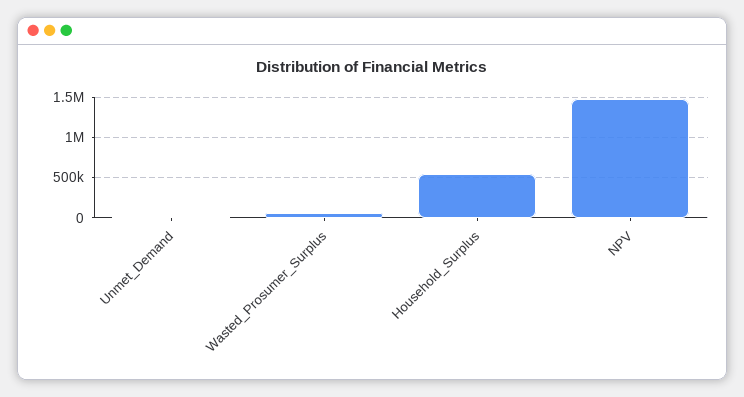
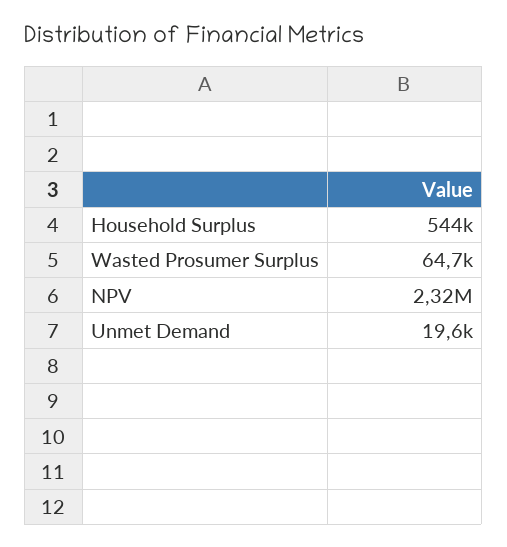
NPV: 1500000 -> 2320000

